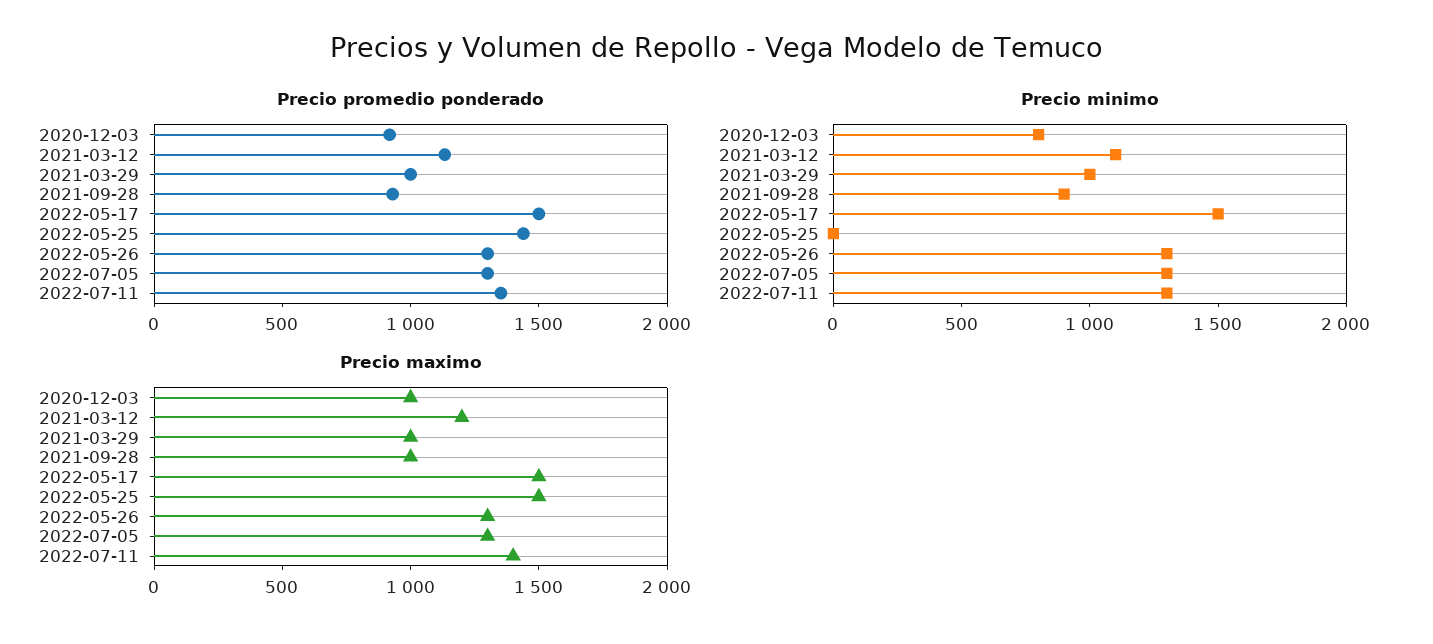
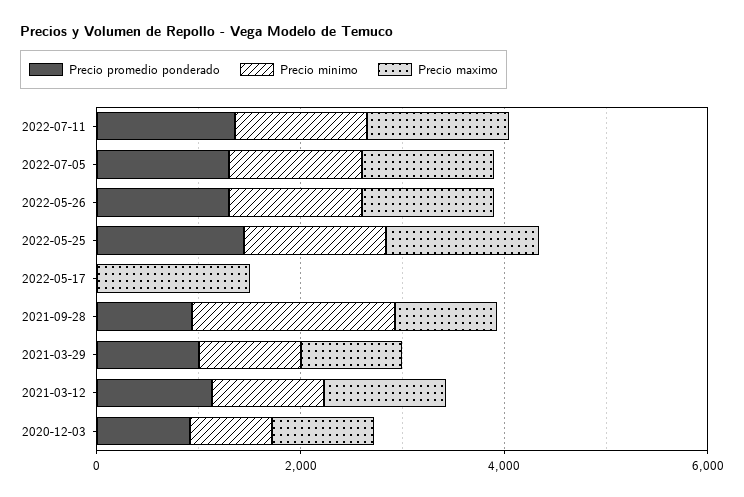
Precio promedio ponderado, 2022-05-17: 1500 -> 0
Precio minimo, 2021-09-28: 900 -> 2000
Precio minimo, 2022-05-17: 1500 -> 0
Precio minimo, 2022-05-25: 0 -> 1500

